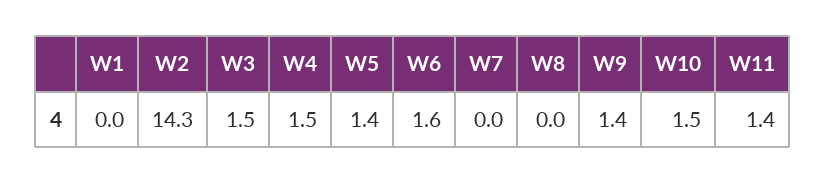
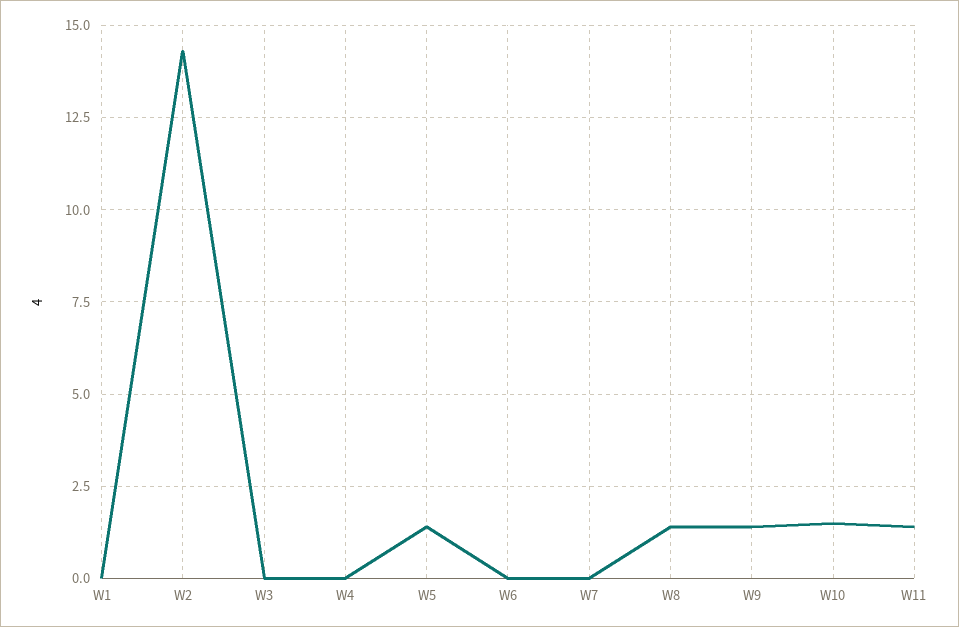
W3: 1.5 -> 0
W4: 1.5 -> 0
W6: 1.6 -> 0
W8: 0 -> 1.5

